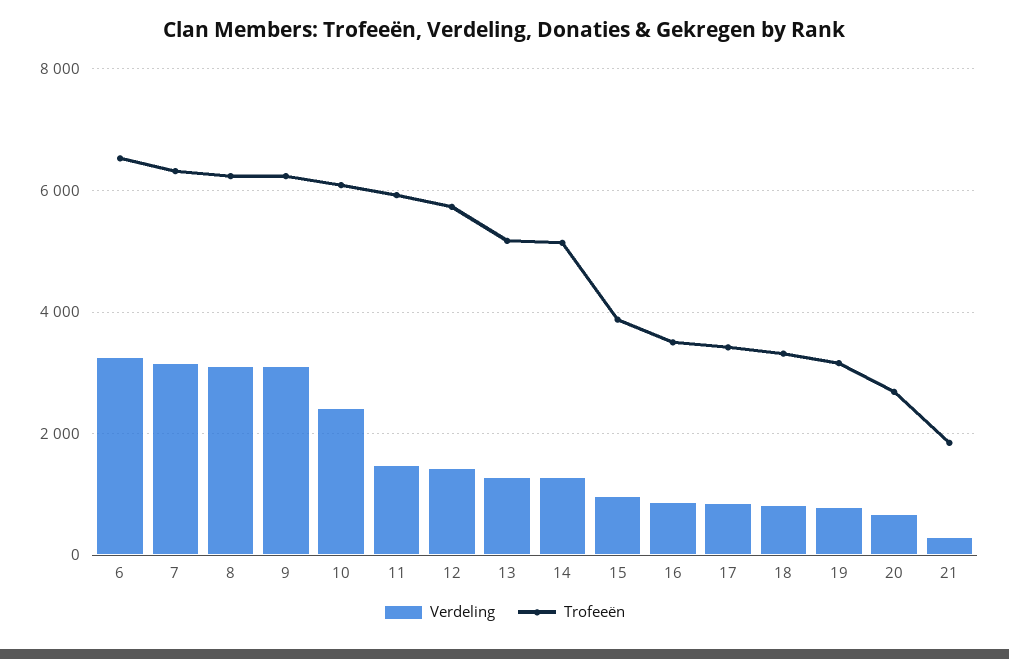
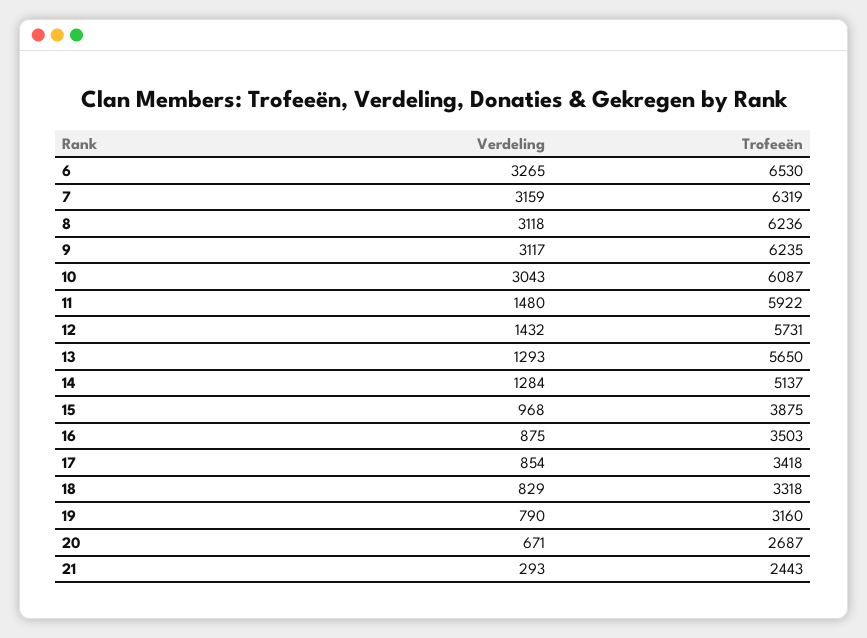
Verdeling, 10: 2400 -> 3043
Trofeeën, 13: 5200 -> 5650
Trofeeën, 21: 1800 -> 2443

